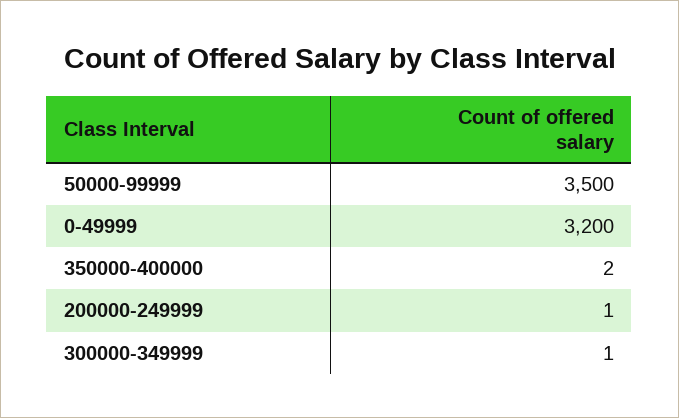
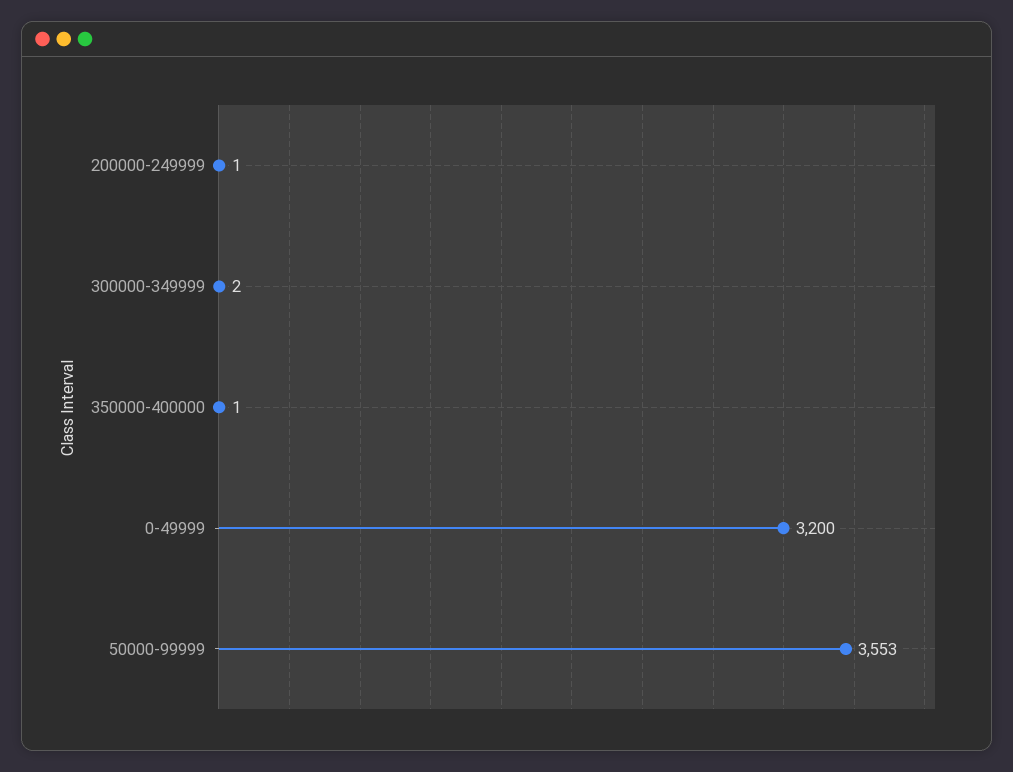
50000-99999: 3500 -> 3553
350000-400000: 2 -> 1
300000-349999: 1 -> 2

